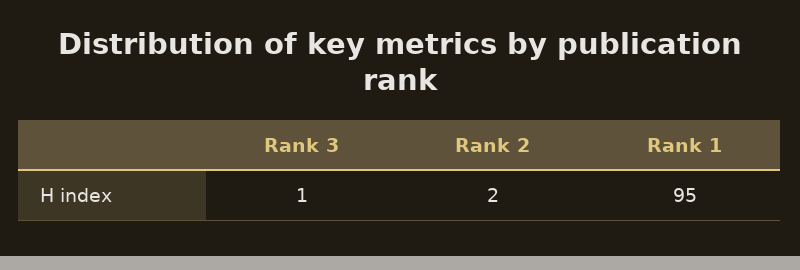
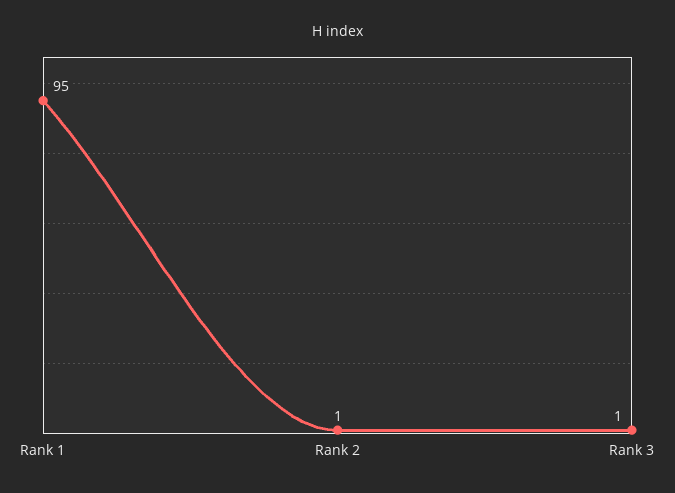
Rank 2: 2 -> 1

